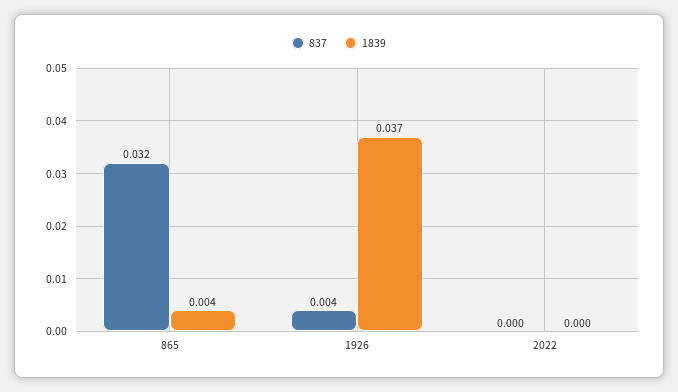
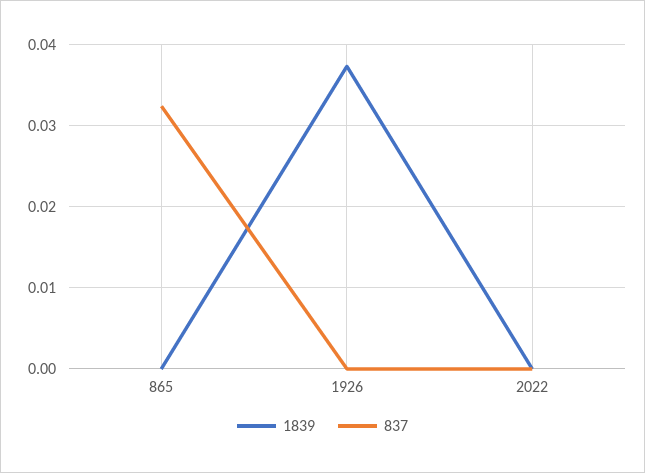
1839, 865: 0.004 -> 0
837, 1926: 0.004 -> 0

